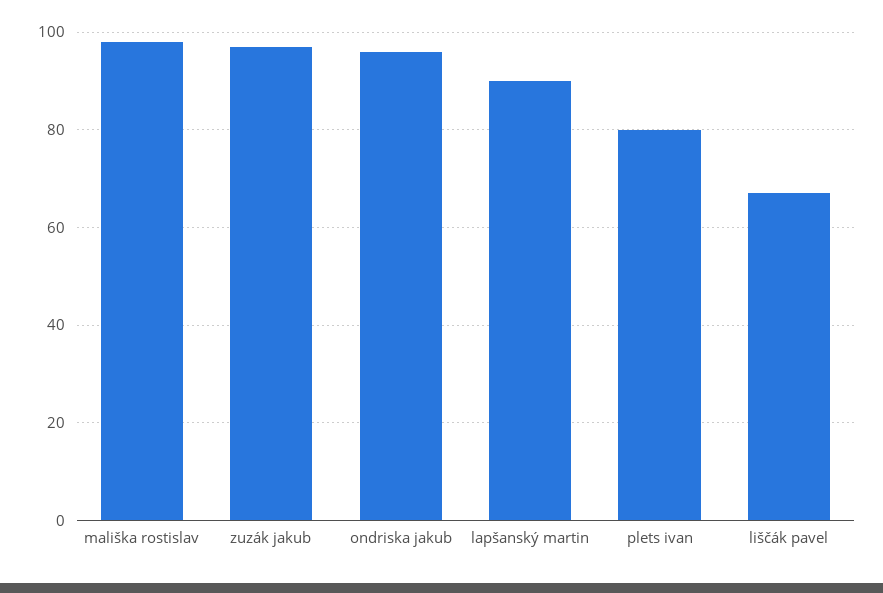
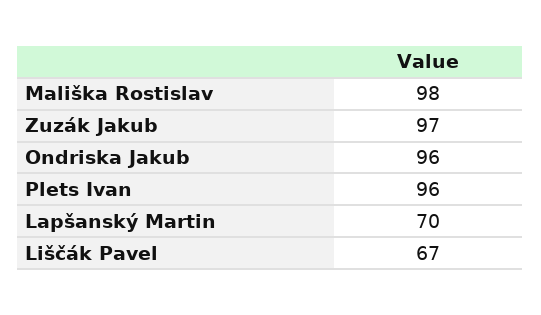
lapšanský martin: 90 -> 70
plets ivan: 80 -> 96

